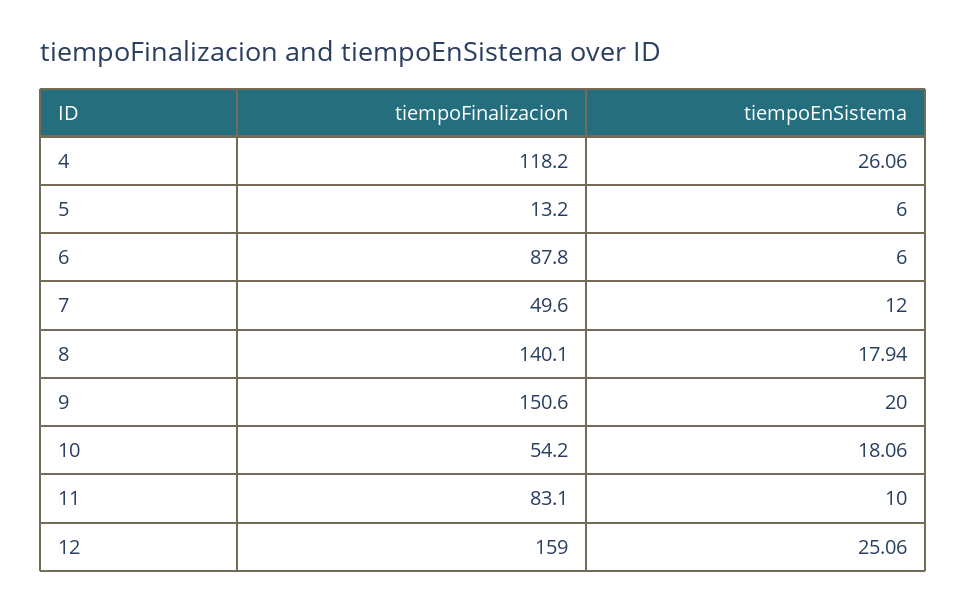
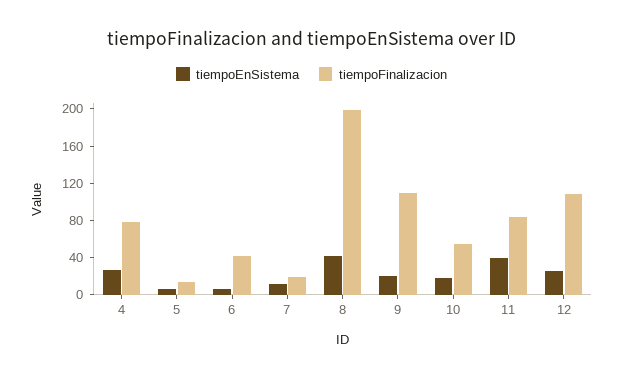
tiempoFinalizacion, 4: 118.2 -> 80
tiempoFinalizacion, 6: 87.8 -> 40
tiempoFinalizacion, 7: 49.6 -> 20
tiempoFinalizacion, 8: 140.1 -> 200
tiempoEnSistema, 8: 17.94 -> 40
tiempoFinalizacion, 9: 150.6 -> 110
tiempoEnSistema, 11: 10 -> 40
tiempoFinalizacion, 12: 159 -> 110

